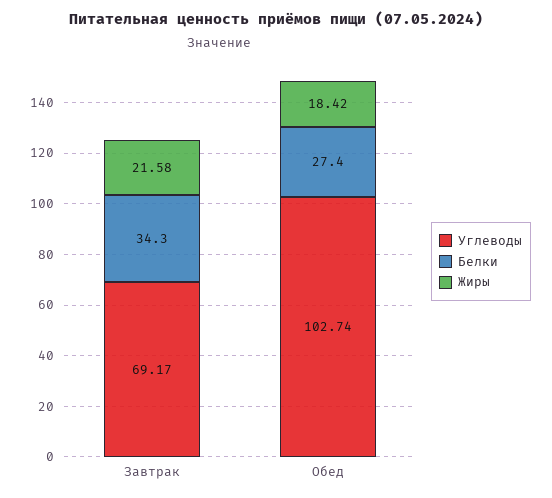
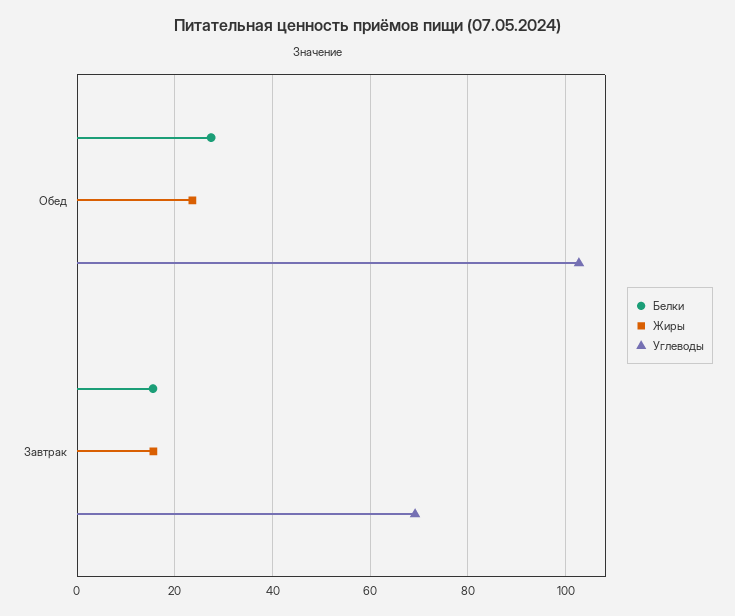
Белки, Завтрак: 34.3 -> 16
Жиры, Завтрак: 21.58 -> 16
Жиры, Обед: 18.42 -> 24

